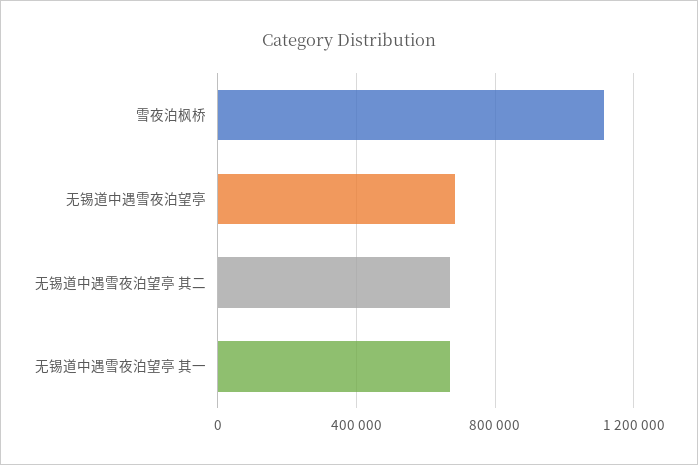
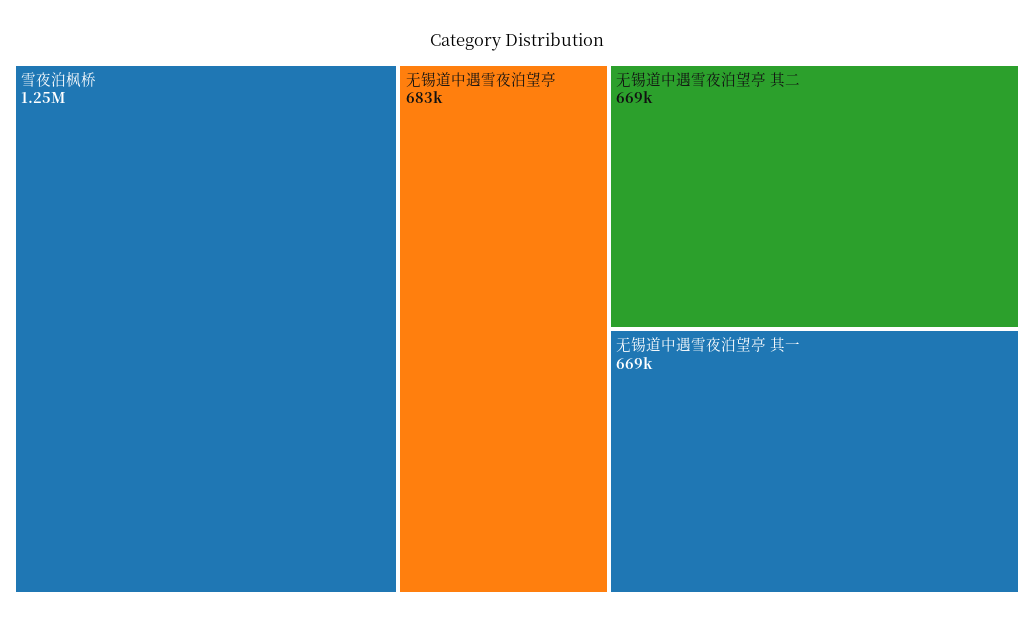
雪夜泊枫桥: 1100000 -> 1250000

